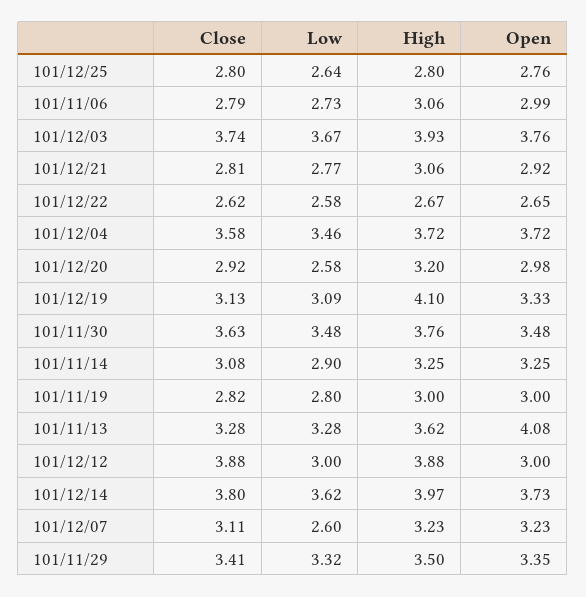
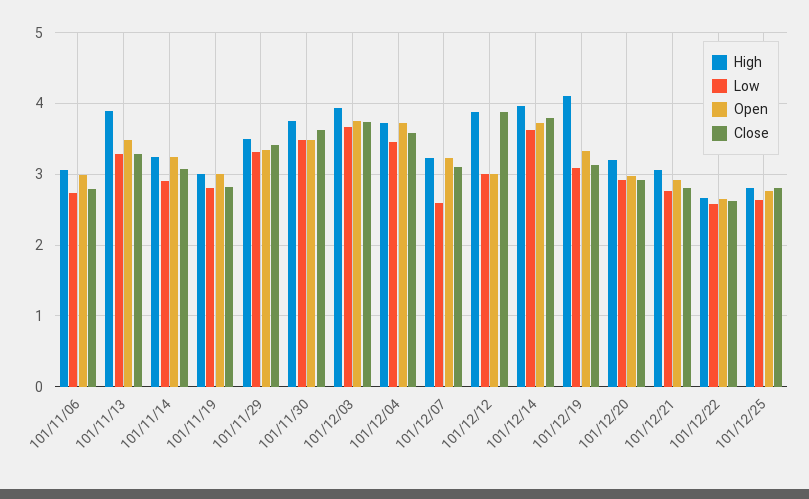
Low, 101/12/20: 2.58 -> 2.9
High, 101/11/13: 3.62 -> 3.9
Open, 101/11/13: 4.08 -> 3.5

